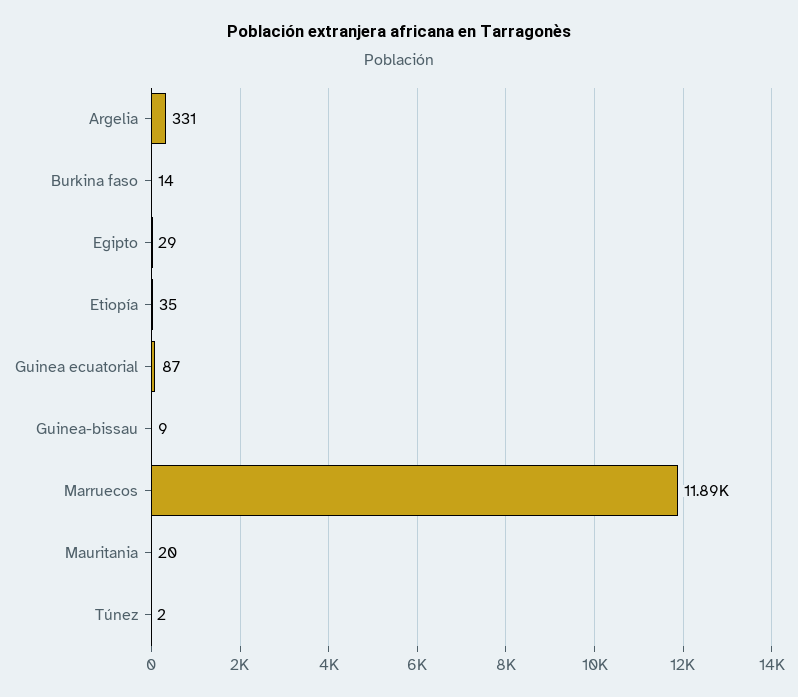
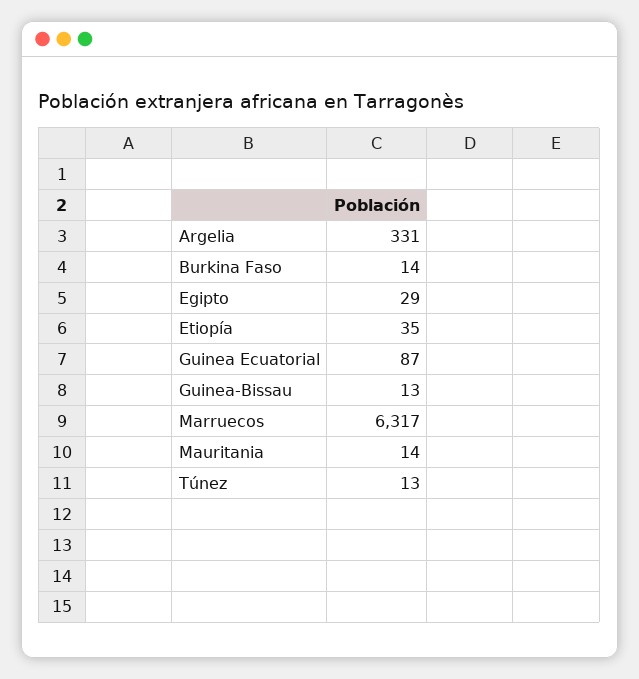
Guinea-bissau: 9 -> 13
Marruecos: 11890 -> 6317
Mauritania: 20 -> 14
Túnez: 2 -> 13

